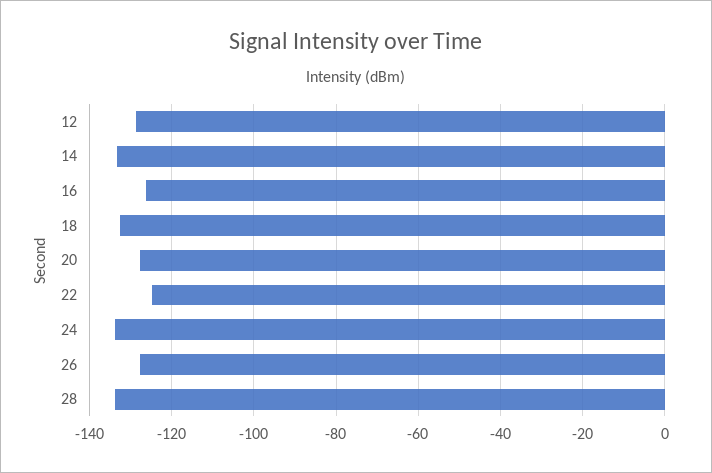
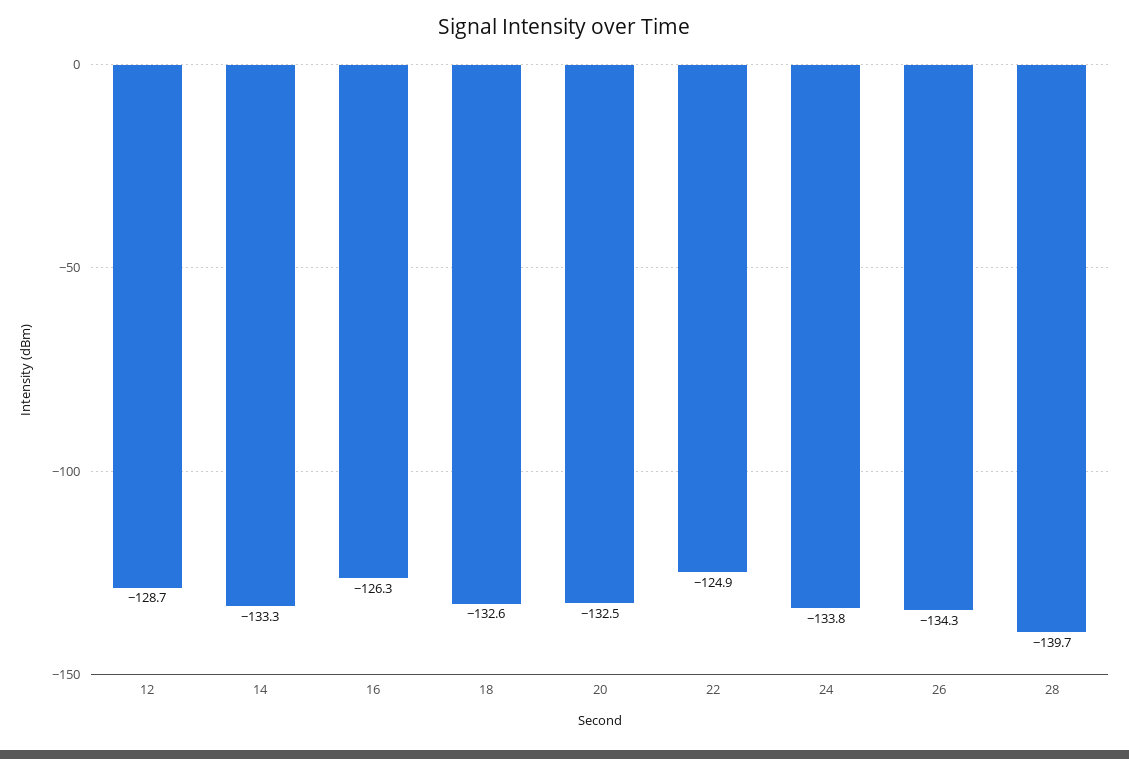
20: -128 -> -132.5
26: -128 -> -134.3
28: -134 -> -139.7

